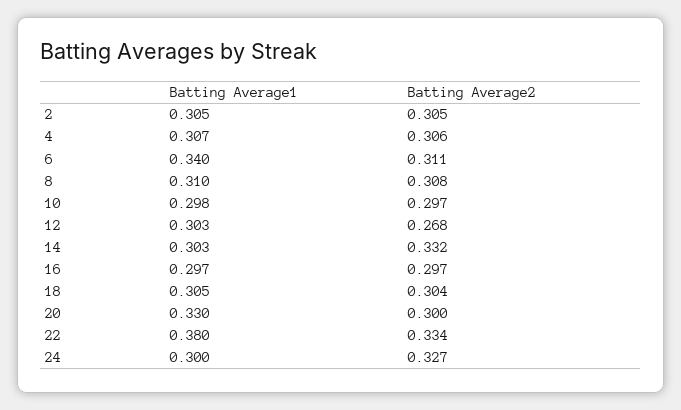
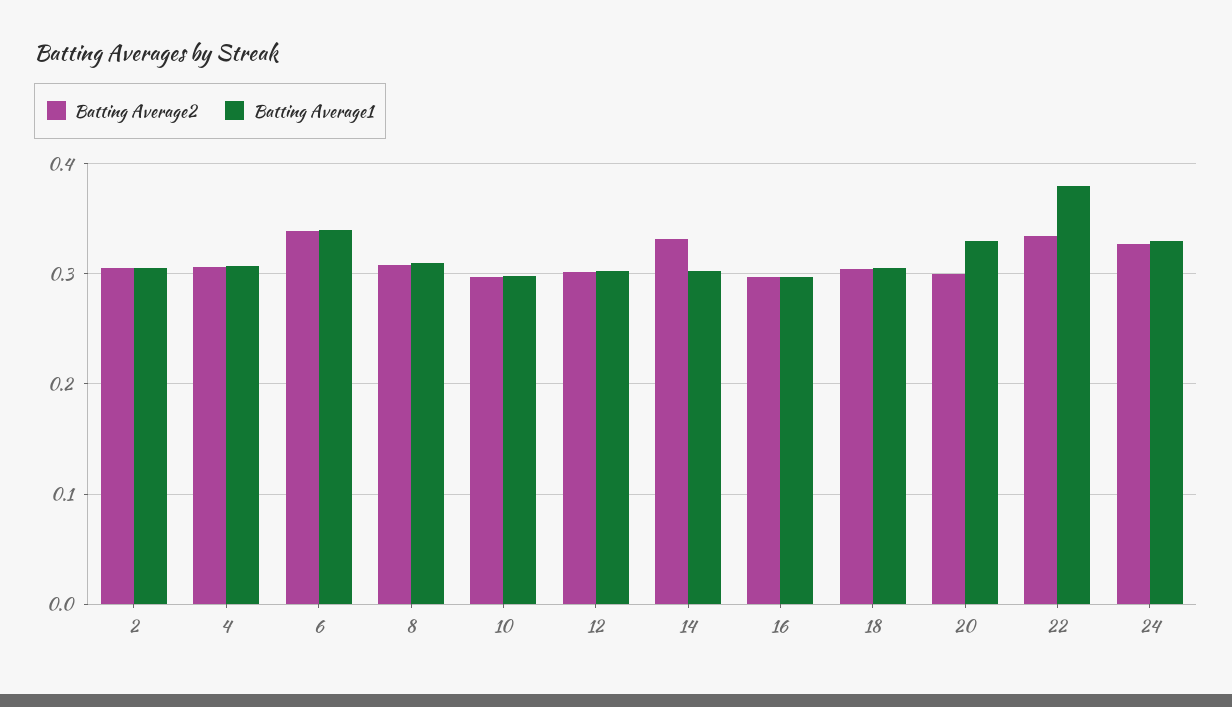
Batting Average2, 6: 0.311 -> 0.34
Batting Average2, 12: 0.268 -> 0.3
Batting Average1, 24: 0.3 -> 0.33

